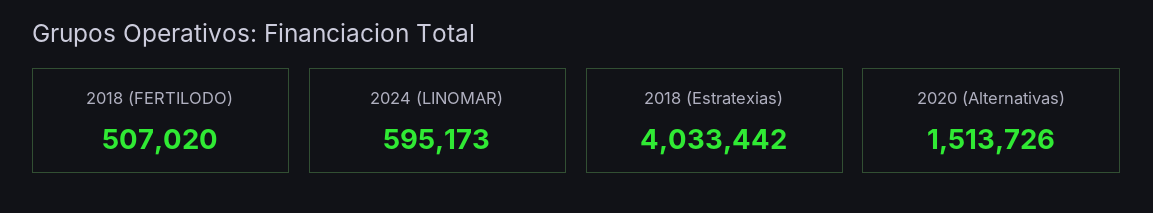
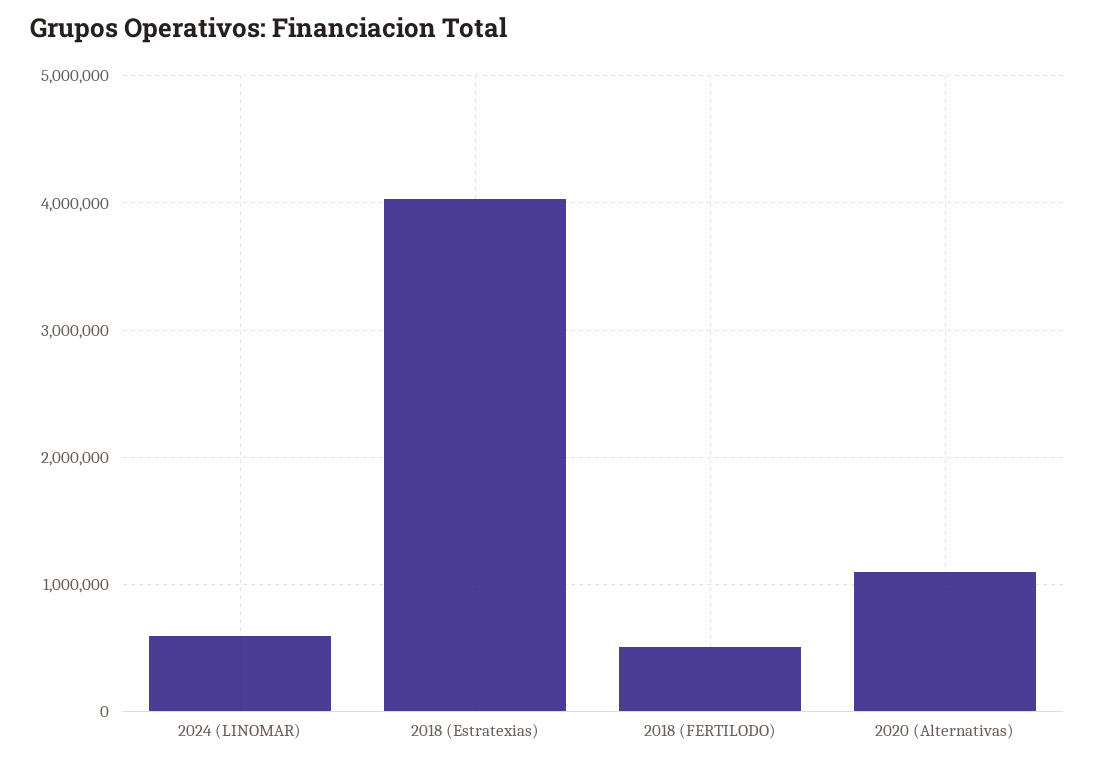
2020 (Alternativas): 1513726 -> 1100000

